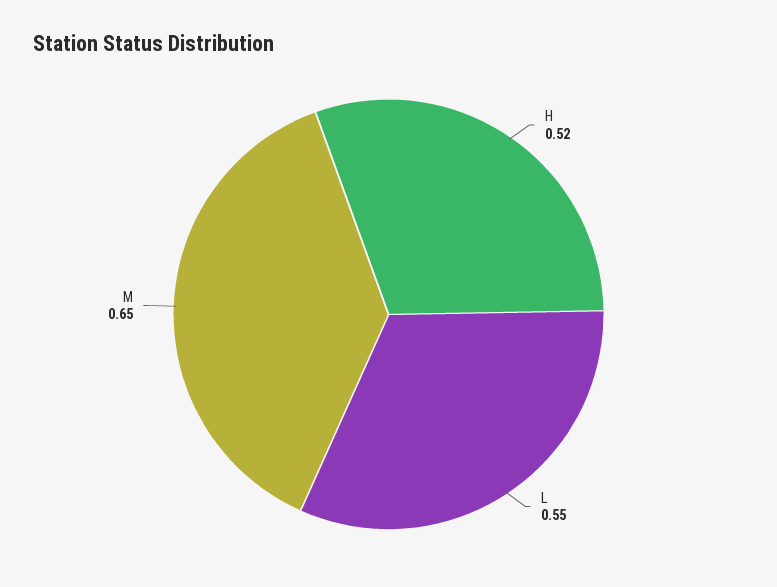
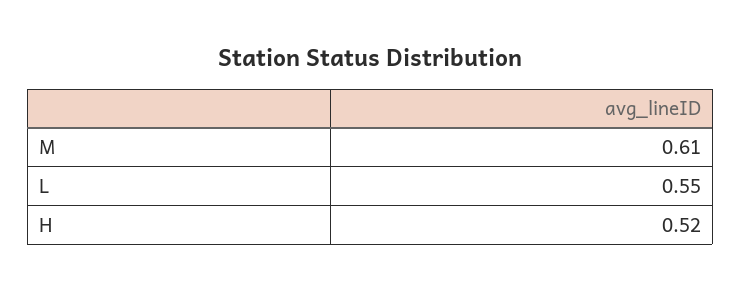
M: 0.65 -> 0.61

